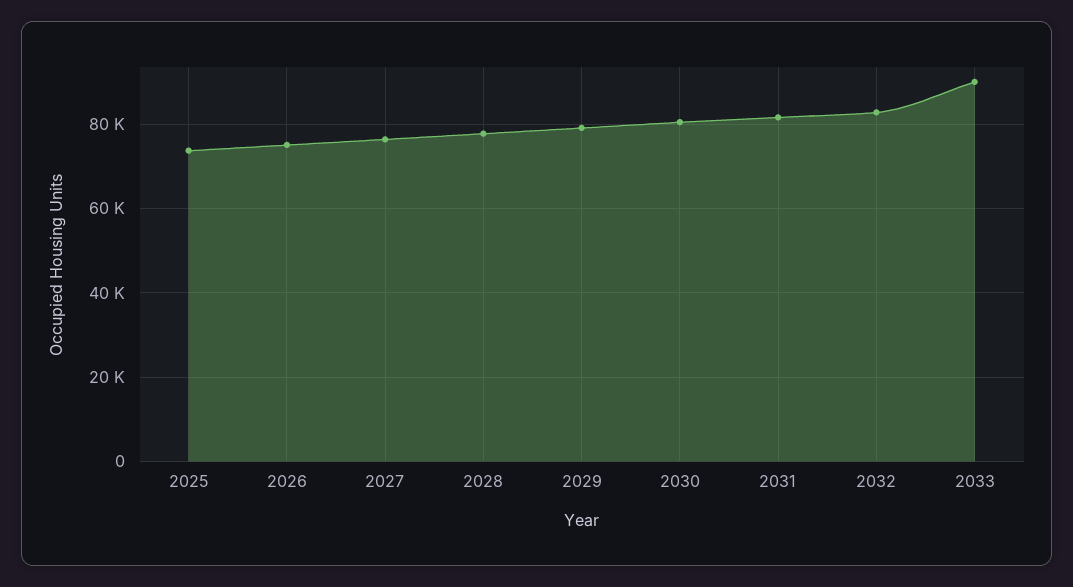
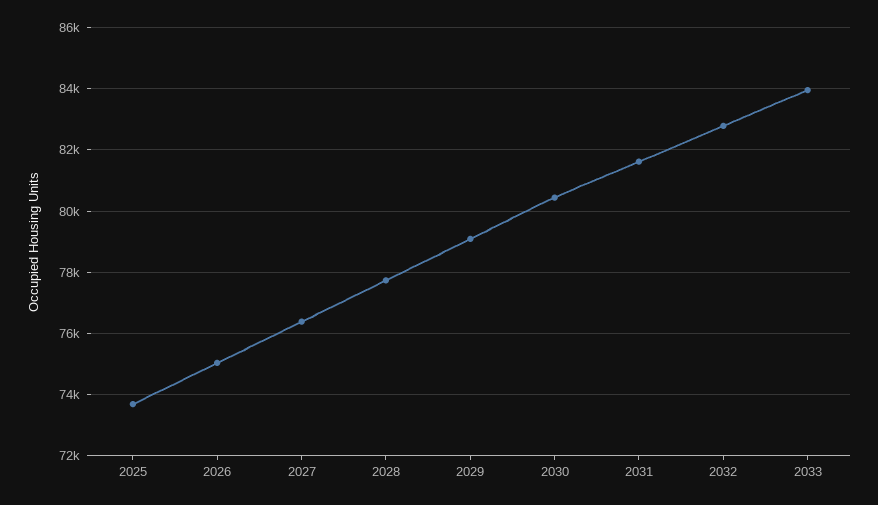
2033: 90000 -> 84000

